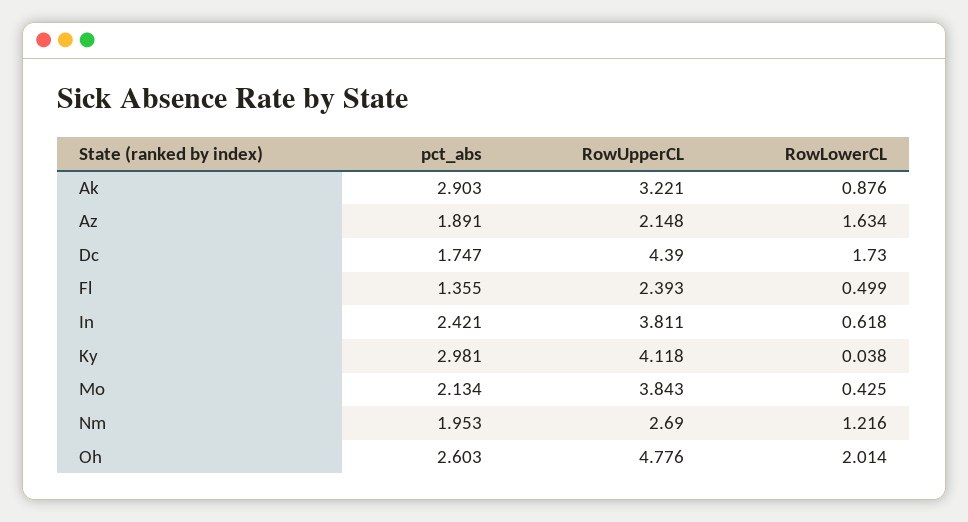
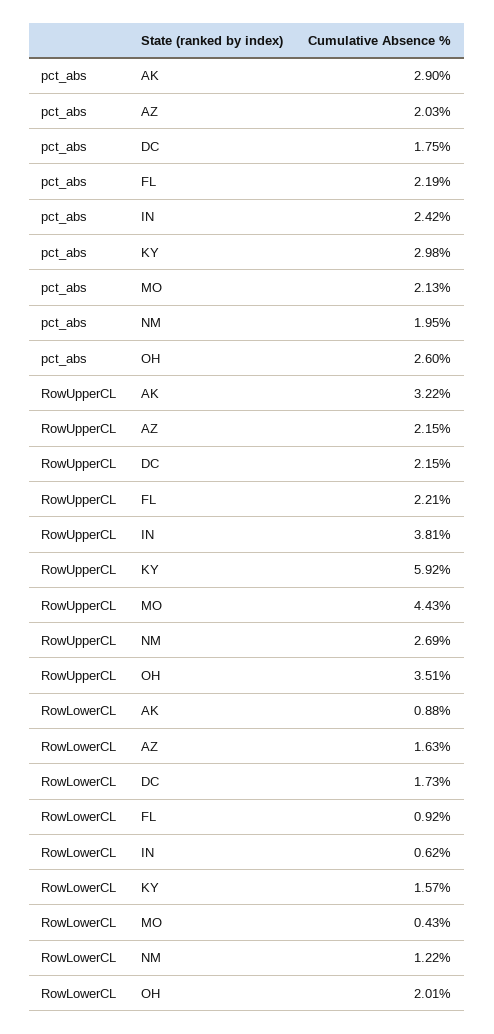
pct_abs, Az: 1.891 -> 2.03
RowUpperCL, Dc: 4.39 -> 2.15
pct_abs, Fl: 1.355 -> 2.19
RowUpperCL, Fl: 2.393 -> 2.21
RowLowerCL, Fl: 0.499 -> 0.92
RowUpperCL, Ky: 4.118 -> 5.92
RowLowerCL, Ky: 0.038 -> 1.57
RowUpperCL, Mo: 3.843 -> 4.43
RowUpperCL, Oh: 4.776 -> 3.51

